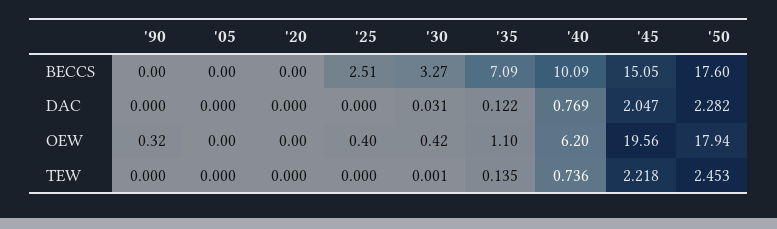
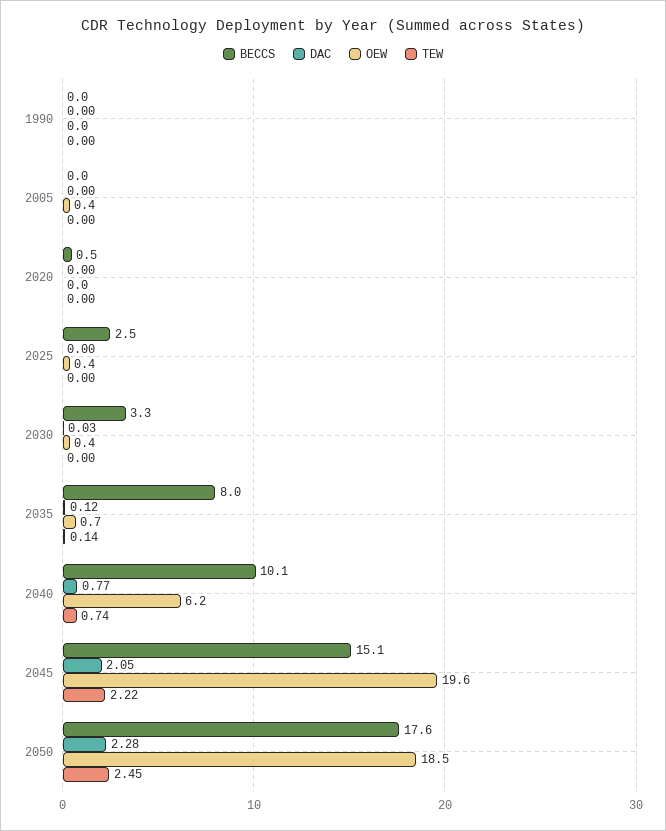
BECCS, '20: 0 -> 0.5
BECCS, '35: 7.09 -> 8
OEW, '90: 0.32 -> 0
OEW, '05: 0 -> 0.4
OEW, '35: 1.1 -> 0.7
OEW, '50: 17.94 -> 18.5

